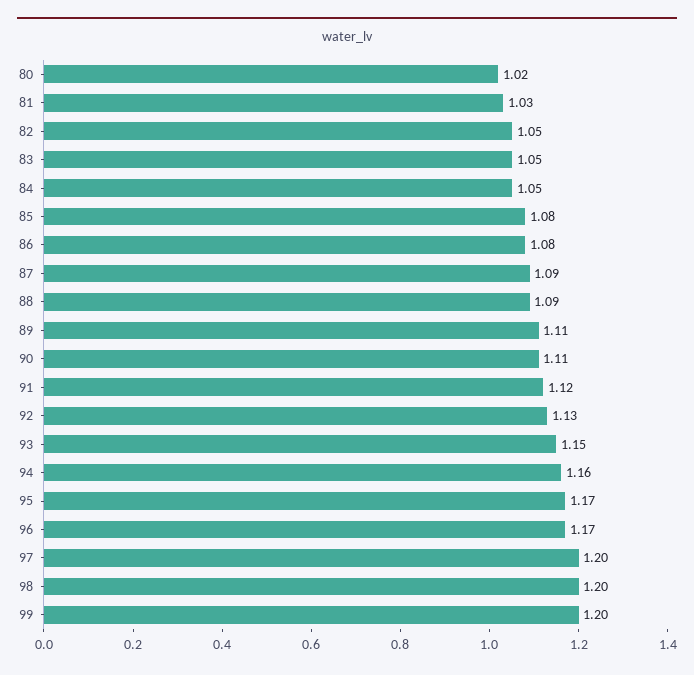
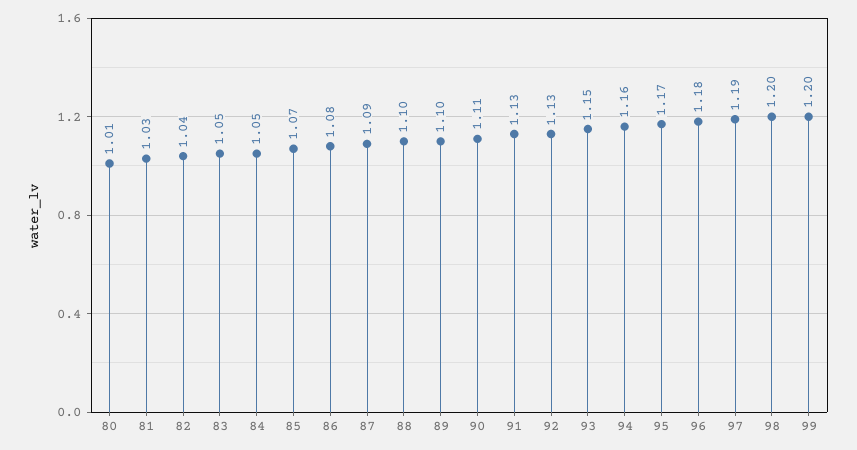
80: 1.02 -> 1.01
82: 1.05 -> 1.04
85: 1.08 -> 1.07
88: 1.09 -> 1.1
89: 1.11 -> 1.1
91: 1.12 -> 1.13
96: 1.17 -> 1.18
97: 1.2 -> 1.19

